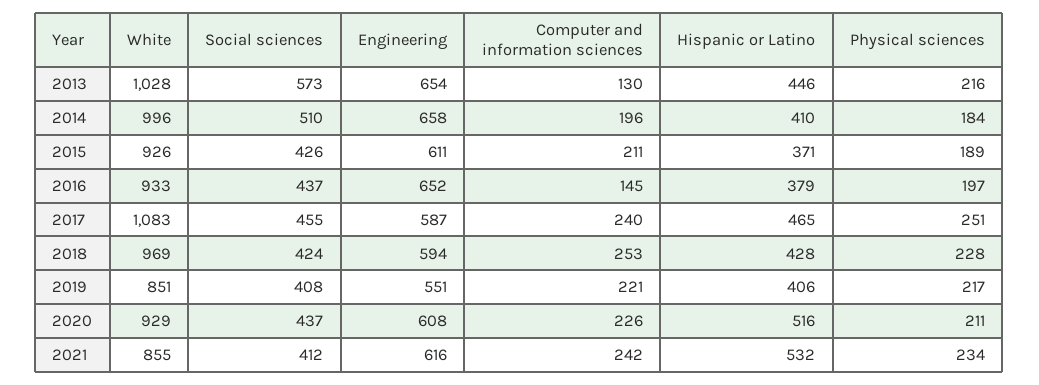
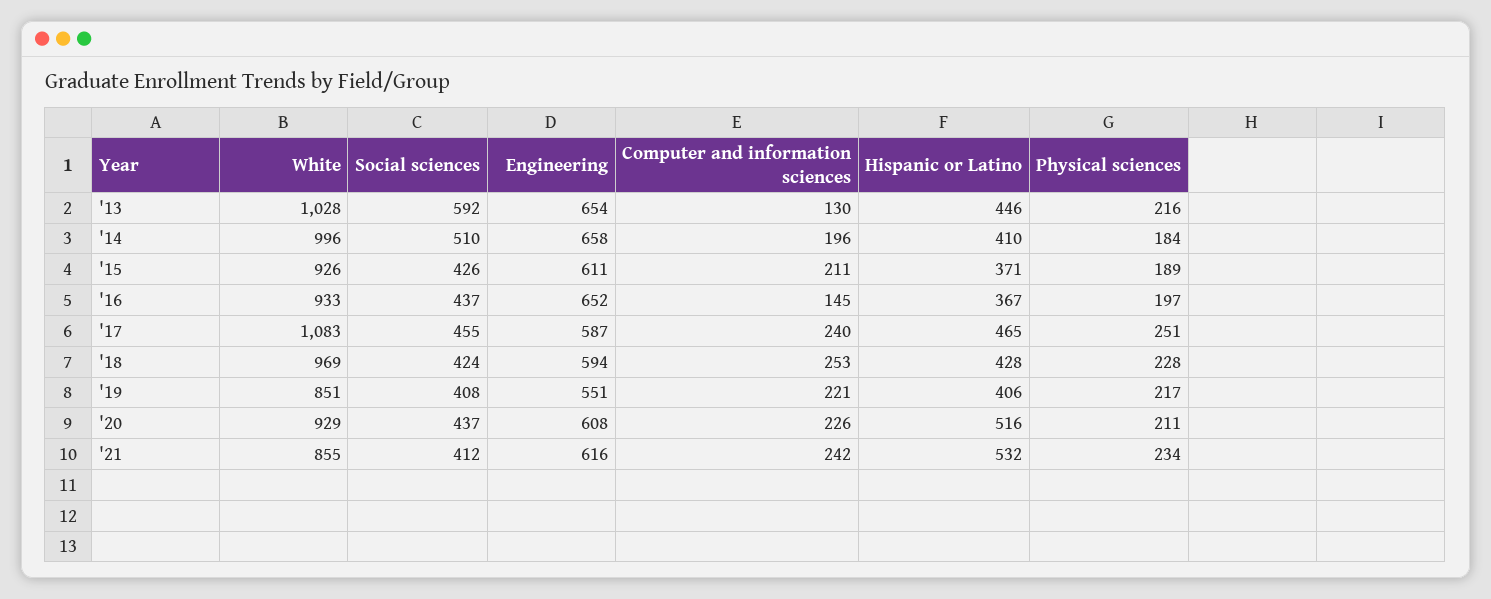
Social sciences, 2013: 573 -> 592
Hispanic or Latino, 2016: 379 -> 367

